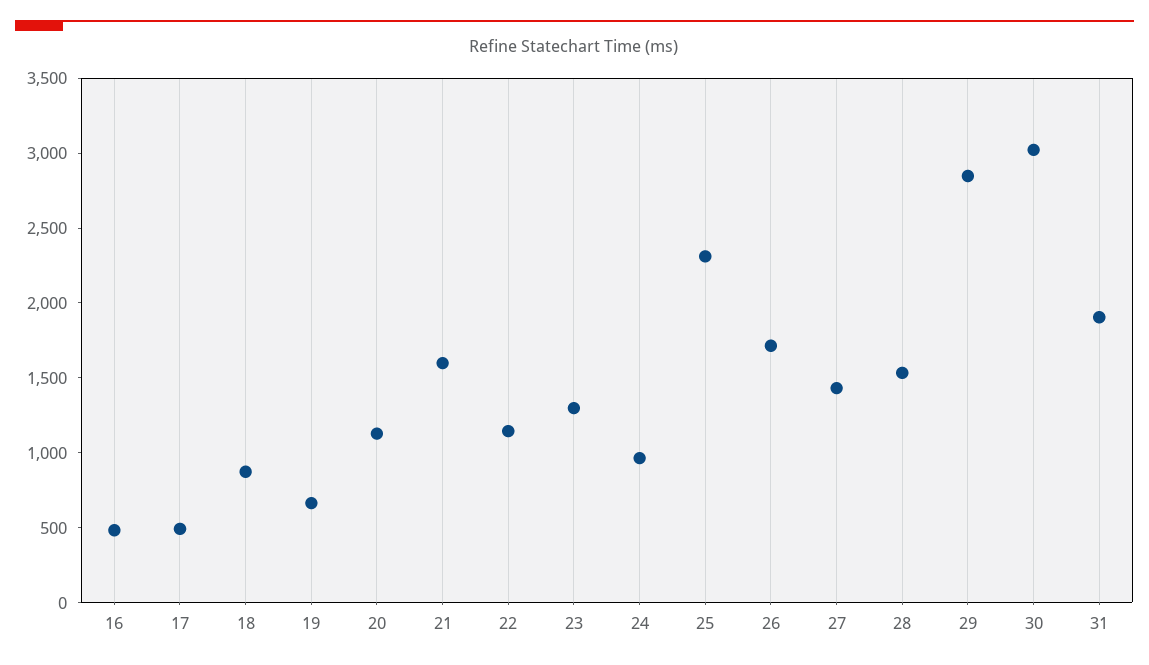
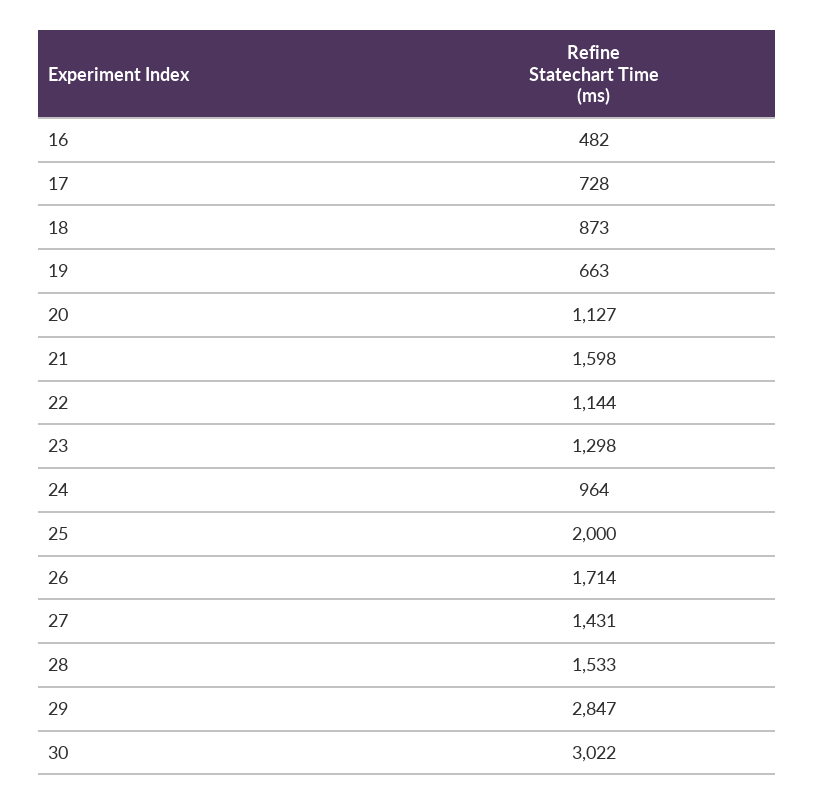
17: 500 -> 728
25: 2300 -> 2000
31: 1900 -> none

